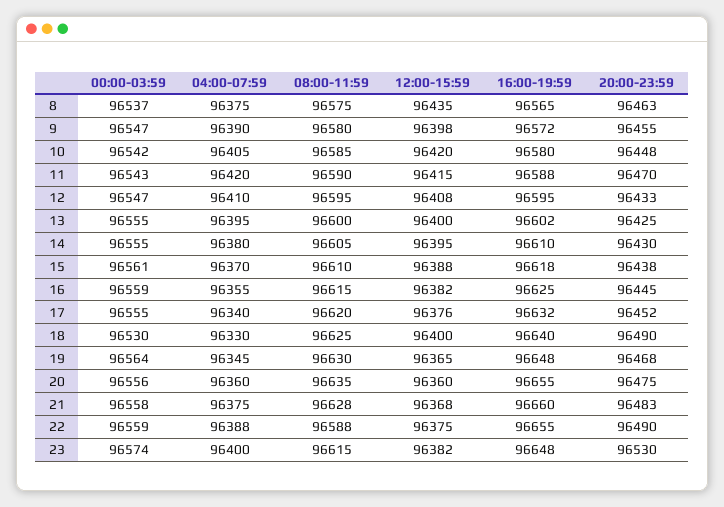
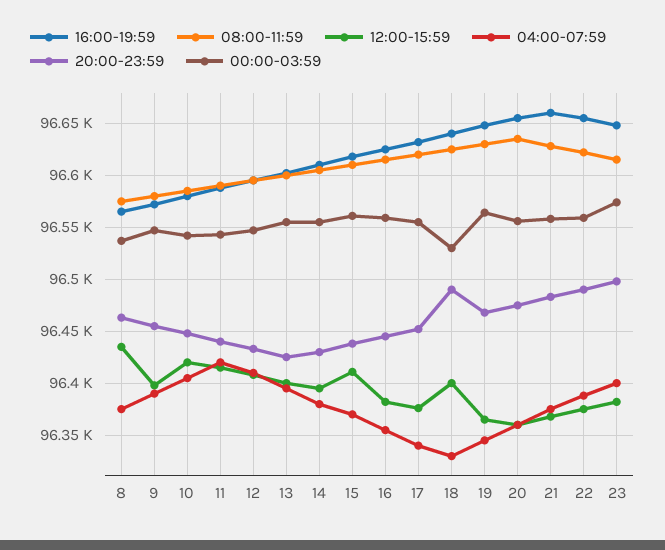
20:00-23:59, 11: 96470 -> 96440
12:00-15:59, 15: 96388 -> 96410
08:00-11:59, 22: 96588 -> 96620
20:00-23:59, 23: 96530 -> 96500

